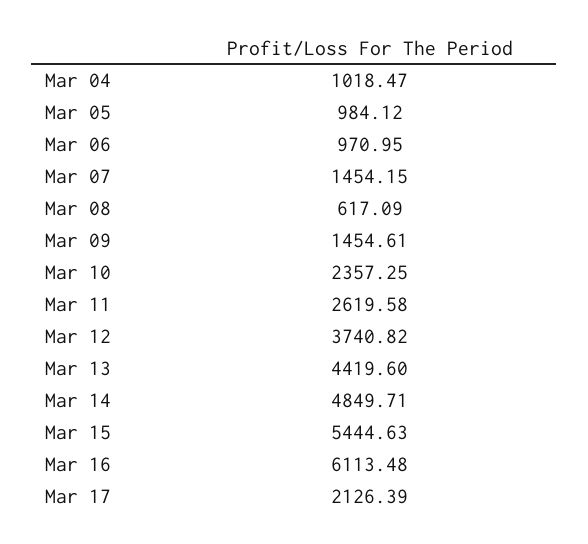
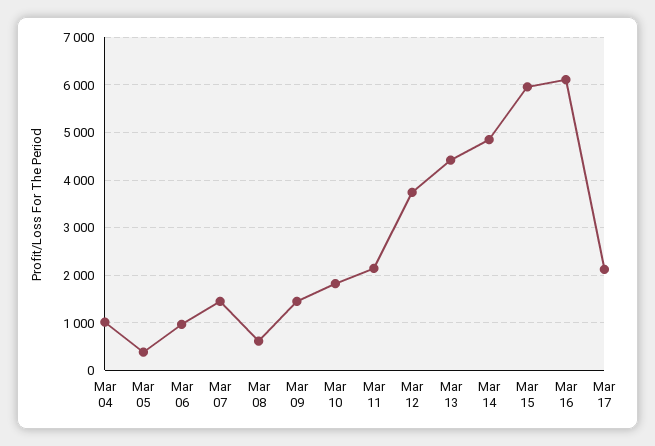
Mar 05: 984.12 -> 400
Mar 10: 2357.25 -> 1800
Mar 11: 2619.58 -> 2200
Mar 15: 5444.63 -> 6000

